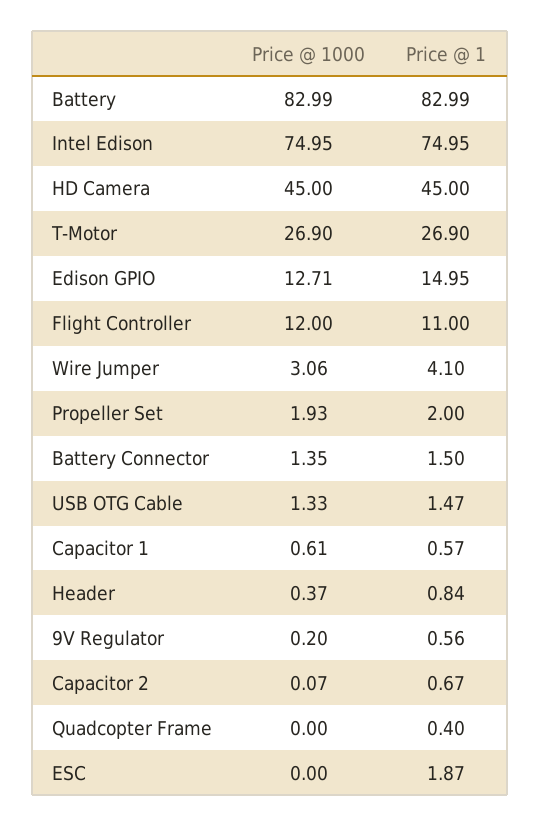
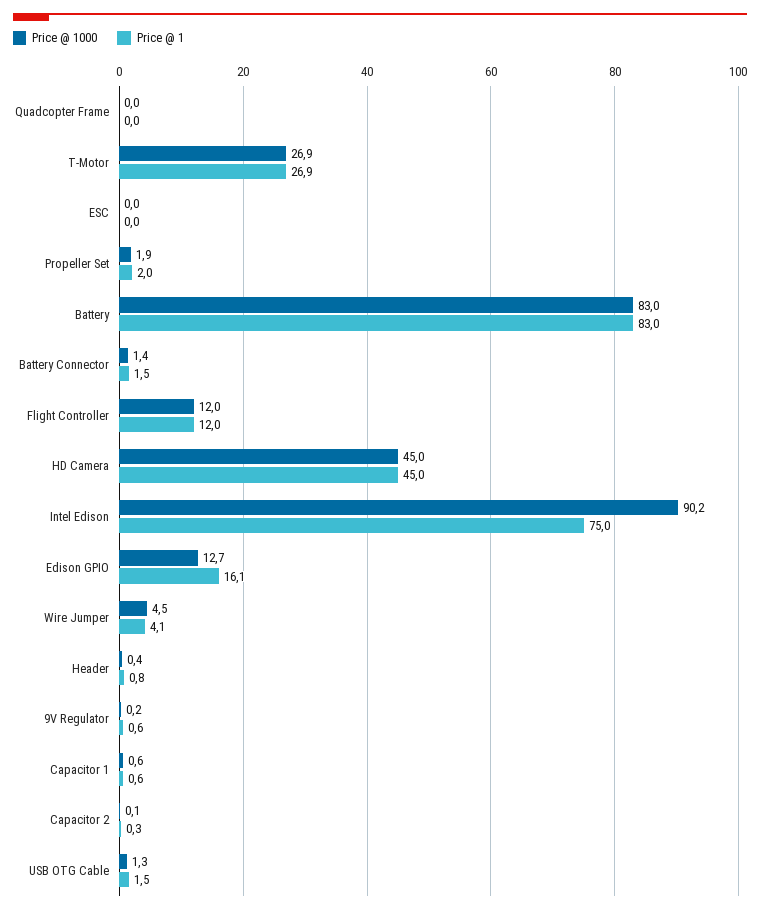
Price @ 1000, Intel Edison: 74.95 -> 90.2
Price @ 1, Edison GPIO: 14.95 -> 16.1
Price @ 1, Flight Controller: 11 -> 12
Price @ 1000, Wire Jumper: 3.06 -> 4.5
Price @ 1, Capacitor 2: 0.67 -> 0.3
Price @ 1, Quadcopter Frame: 0.4 -> 0
Price @ 1, ESC: 1.87 -> 0

